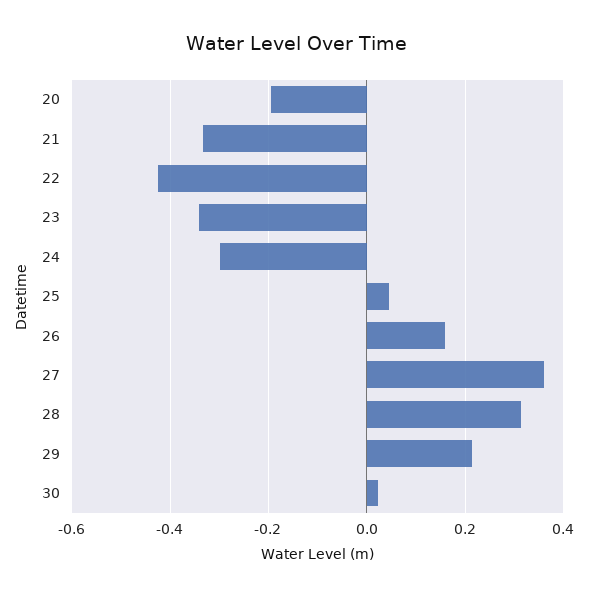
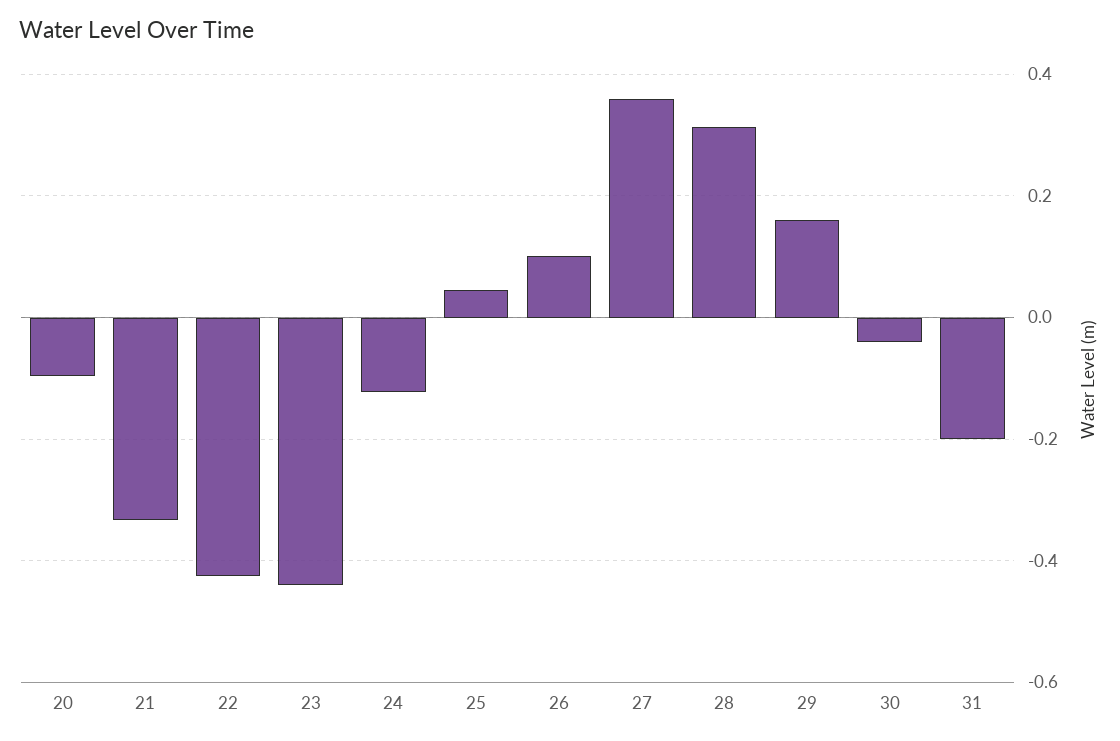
20: -0.2 -> -0.1
23: -0.34 -> -0.44
24: -0.3 -> -0.12
26: 0.16 -> 0.1
29: 0.22 -> 0.16
30: 0.02 -> -0.04
31: none -> -0.2

